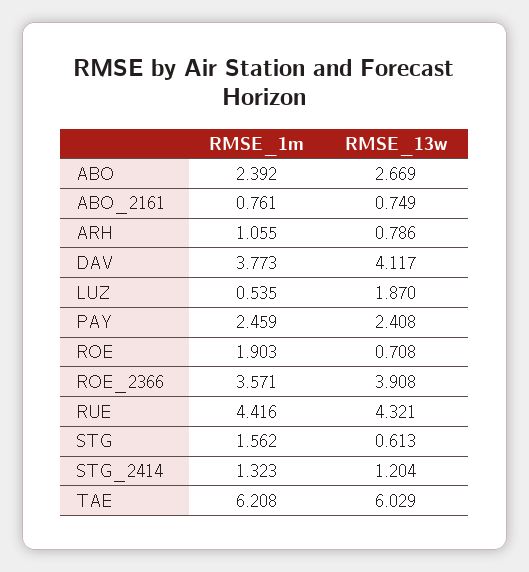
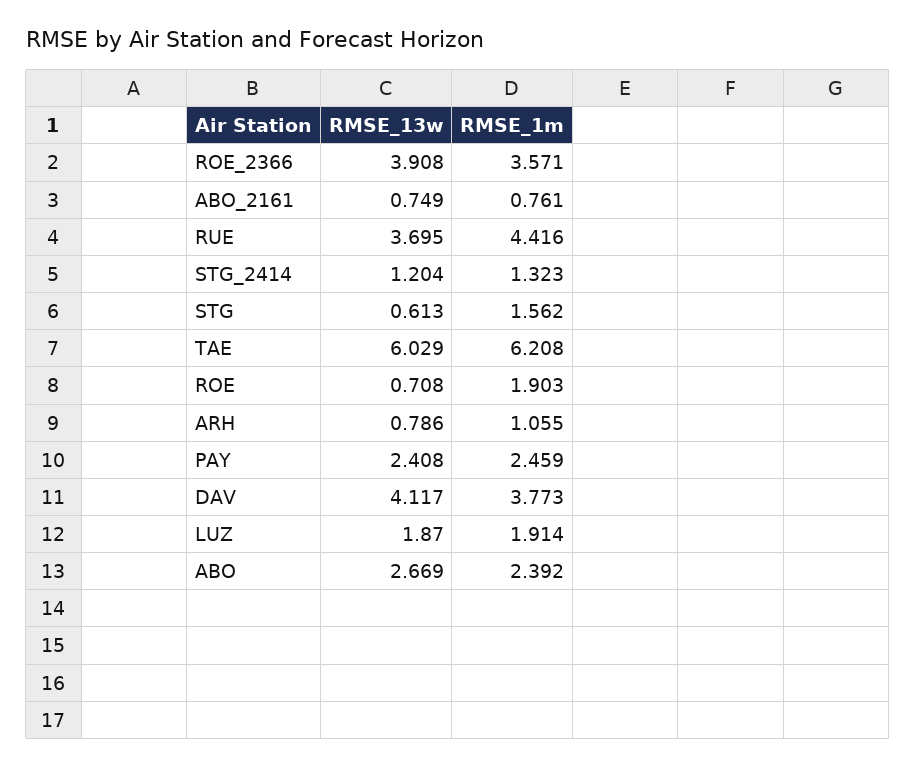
RMSE_1m, LUZ: 0.535 -> 1.914
RMSE_13w, RUE: 4.321 -> 3.695

